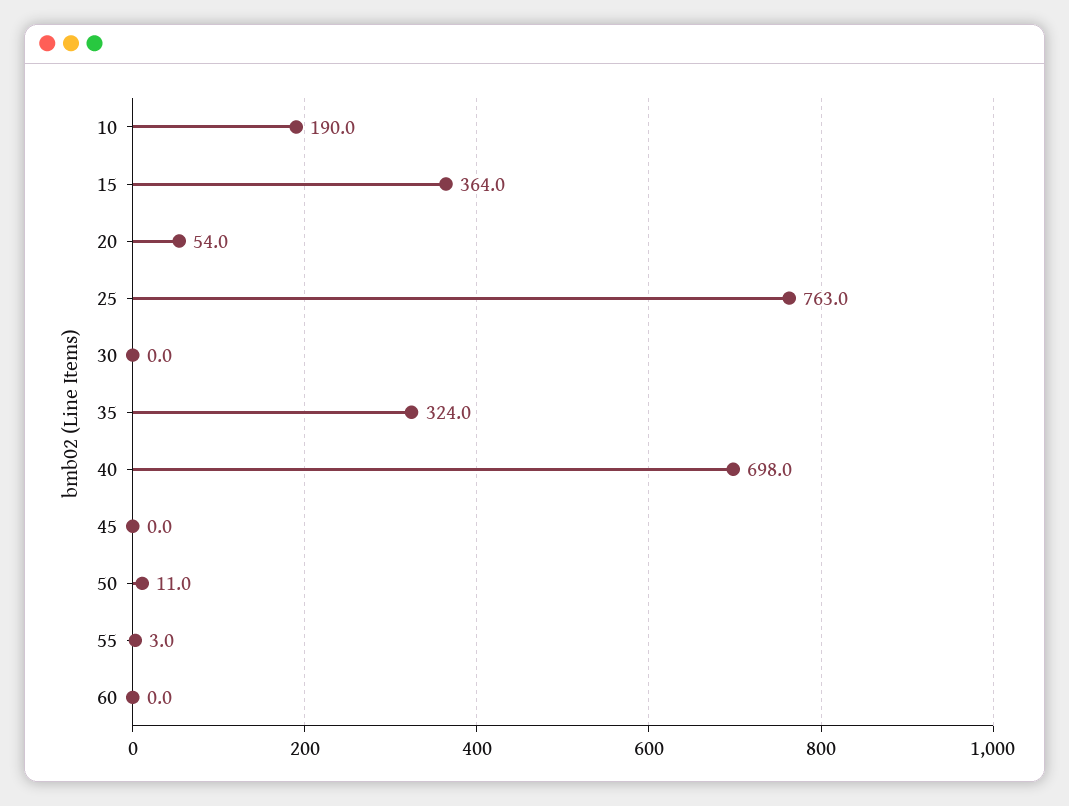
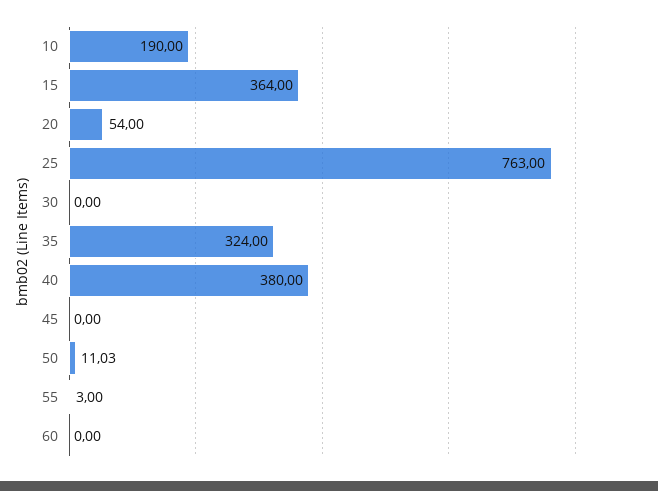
40: 698 -> 380

